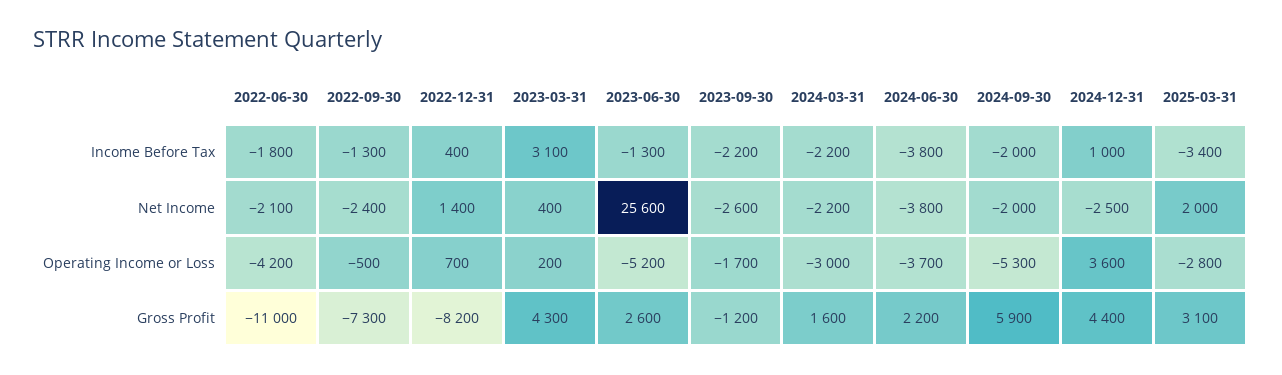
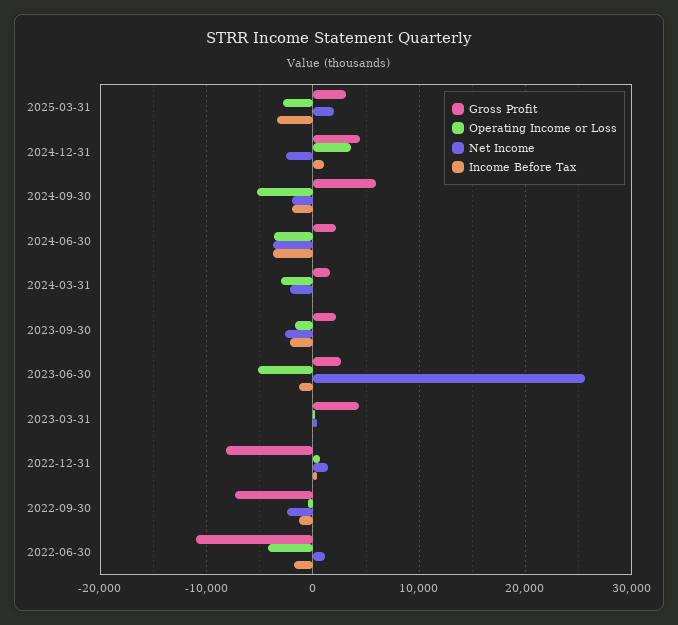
Income Before Tax, 2023-03-31: 3100 -> 0
Income Before Tax, 2024-03-31: -2200 -> 0
Net Income, 2022-06-30: -2100 -> 1000
Gross Profit, 2023-09-30: -1200 -> 2000

